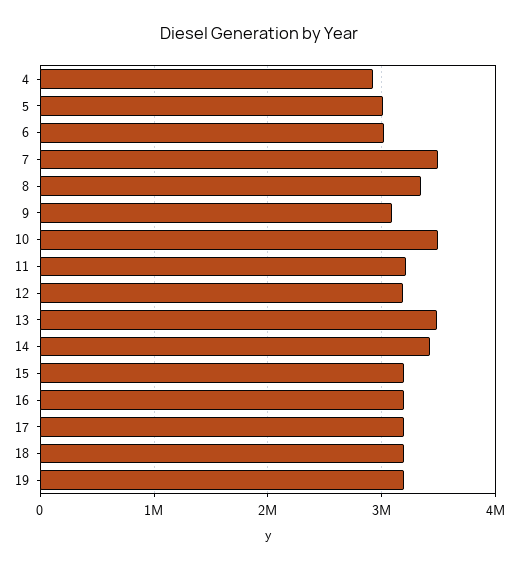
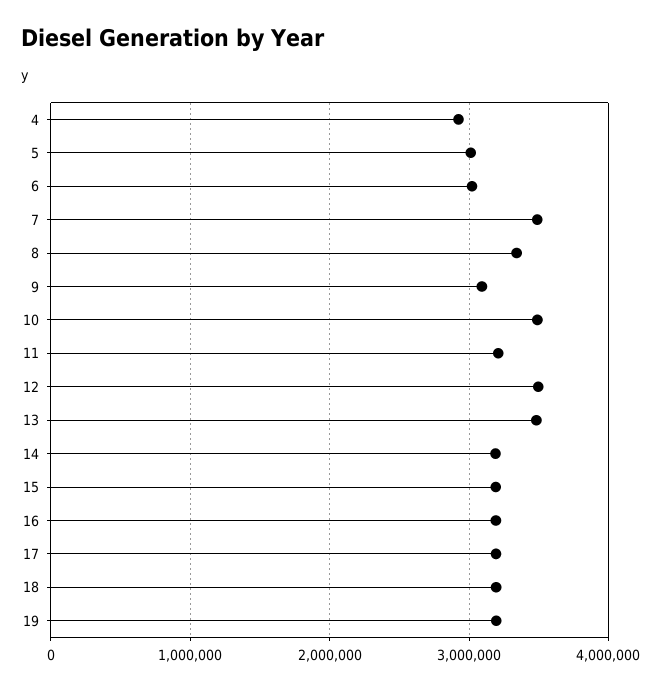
12: 3200000 -> 3500000
14: 3400000 -> 3200000

